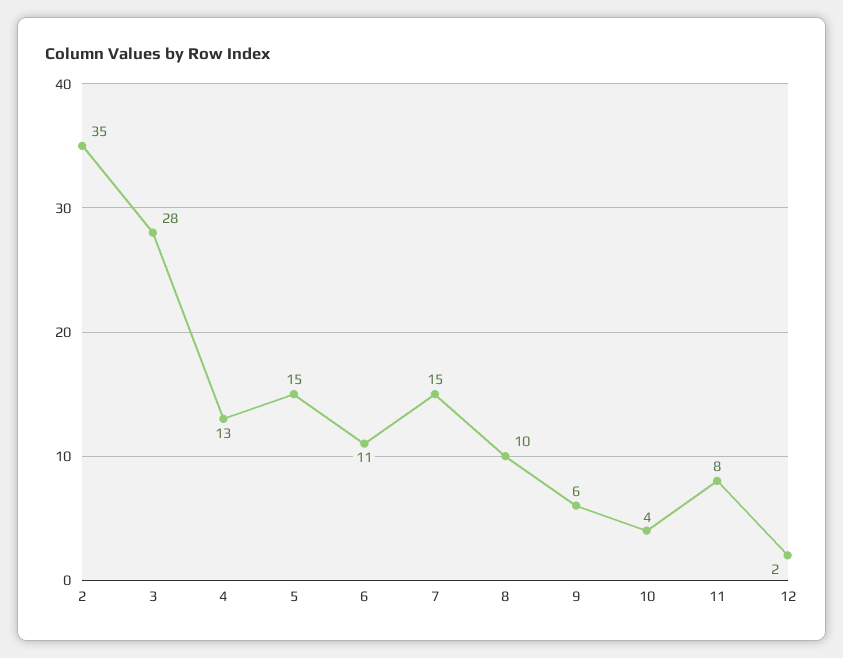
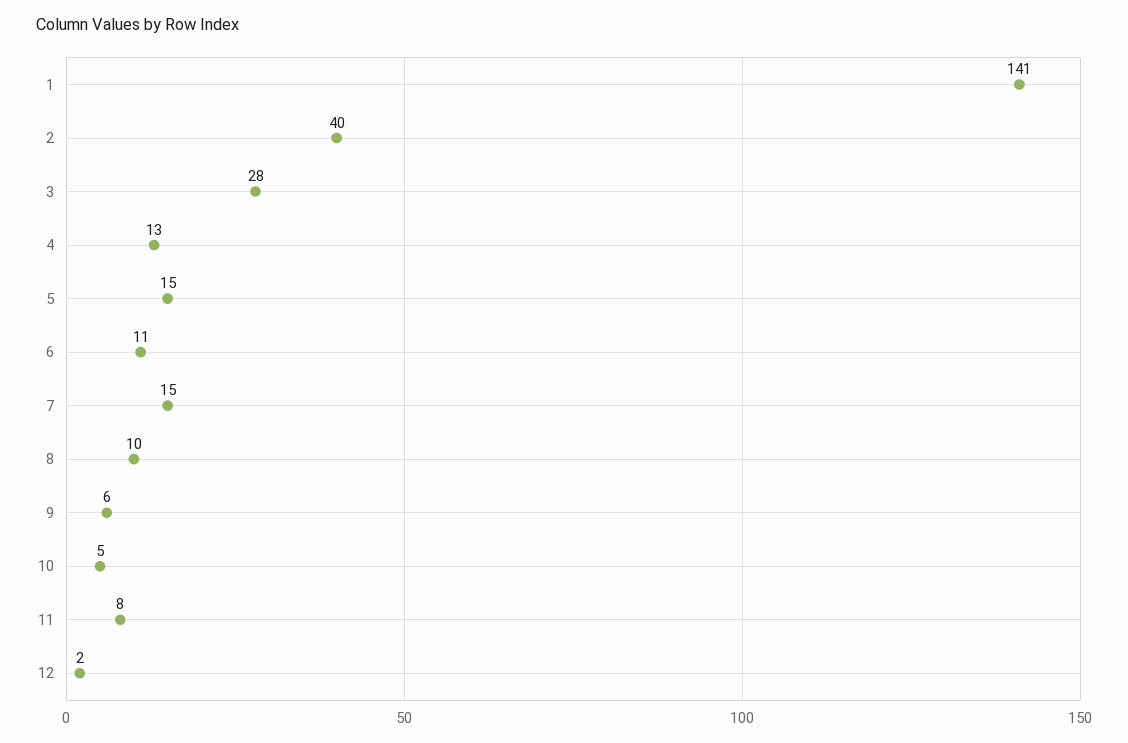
2: 35 -> 40
10: 4 -> 5
1: none -> 141

